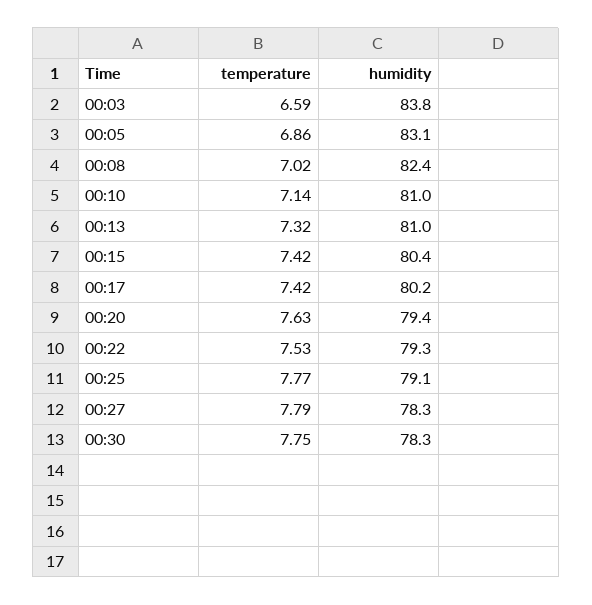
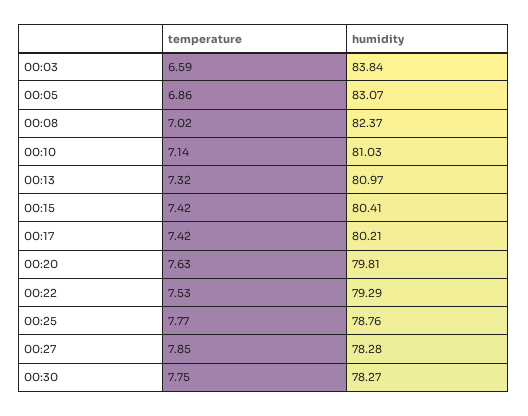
humidity, 00:20: 79.4 -> 79.81
humidity, 00:25: 79.1 -> 78.76
temperature, 00:27: 7.79 -> 7.85

